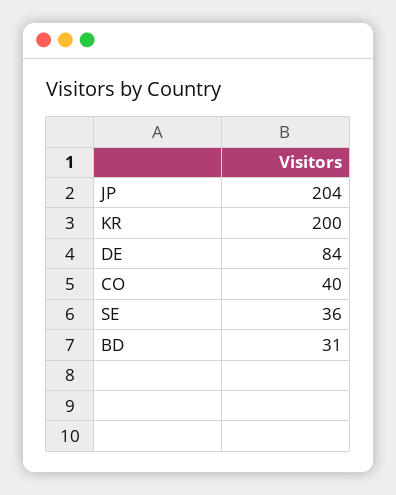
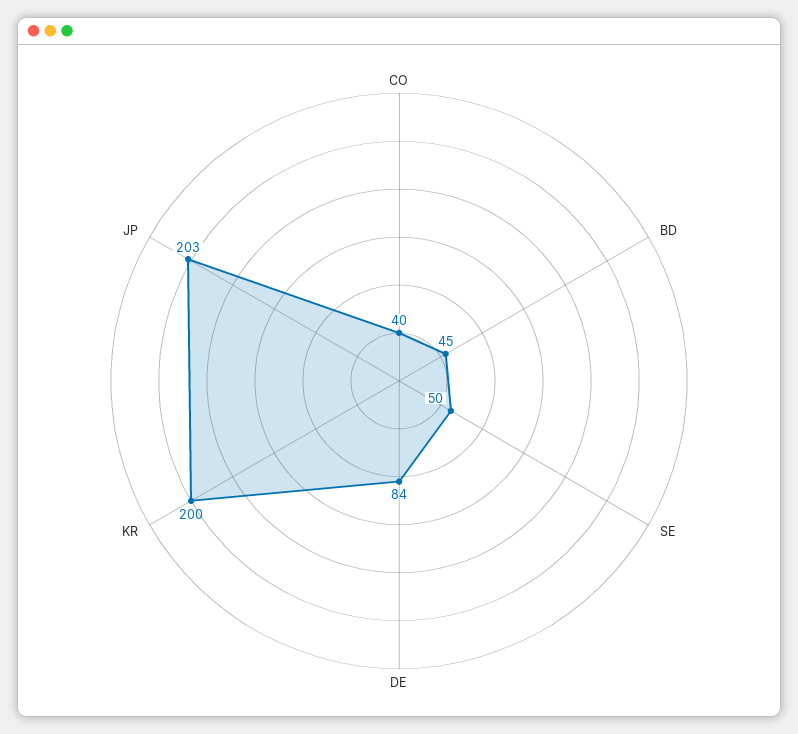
JP: 204 -> 203
SE: 36 -> 50
BD: 31 -> 45

